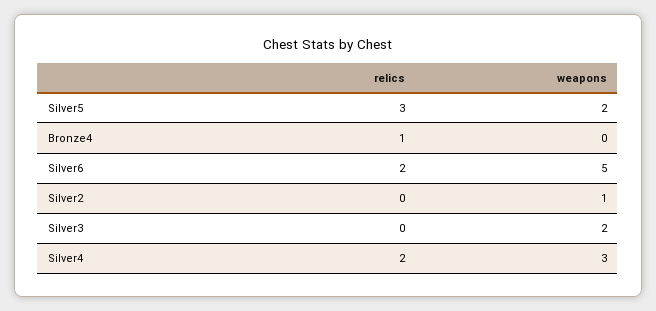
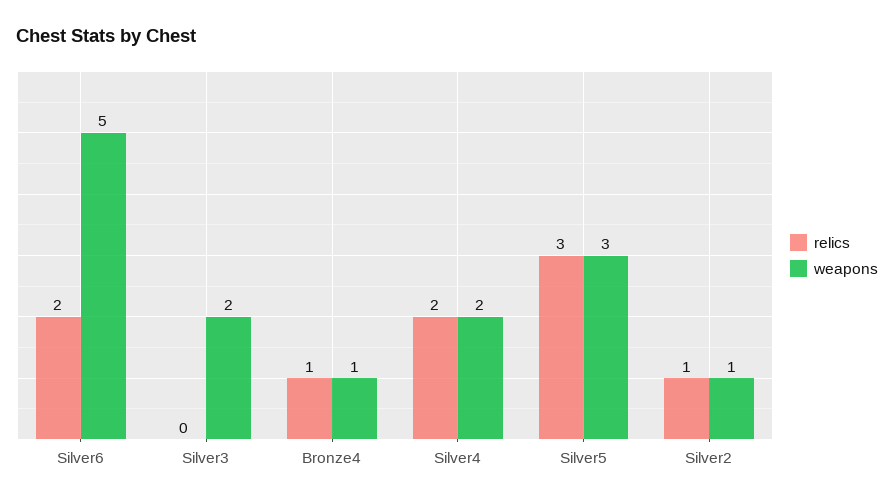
weapons, Silver5: 2 -> 3
weapons, Bronze4: 0 -> 1
relics, Silver2: 0 -> 1
weapons, Silver4: 3 -> 2

